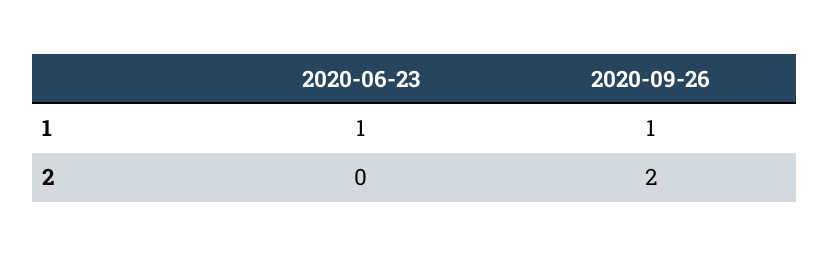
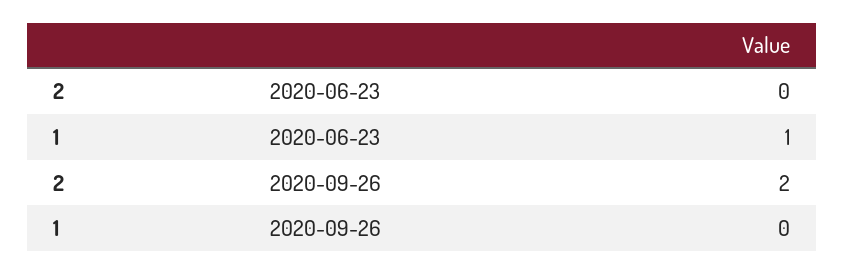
2020-09-26, 1: 1 -> 0

